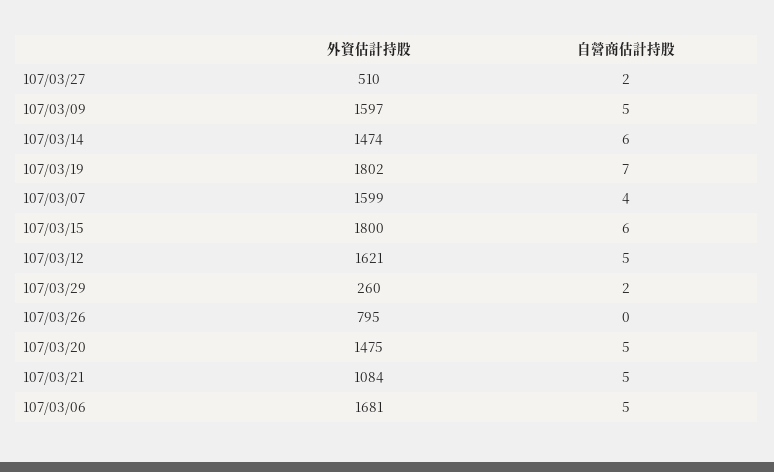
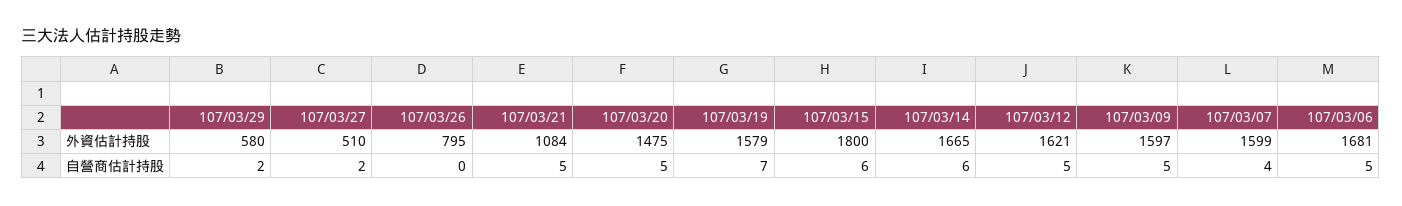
外資估計持股, 107/03/14: 1474 -> 1665
外資估計持股, 107/03/19: 1802 -> 1579
外資估計持股, 107/03/29: 260 -> 580

